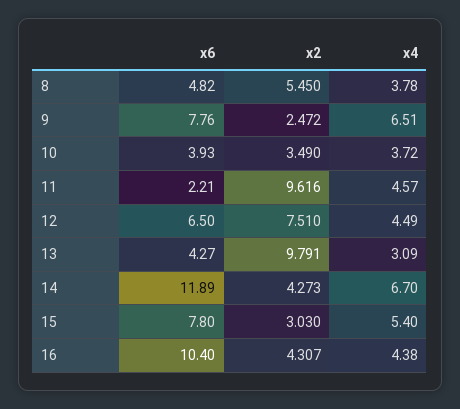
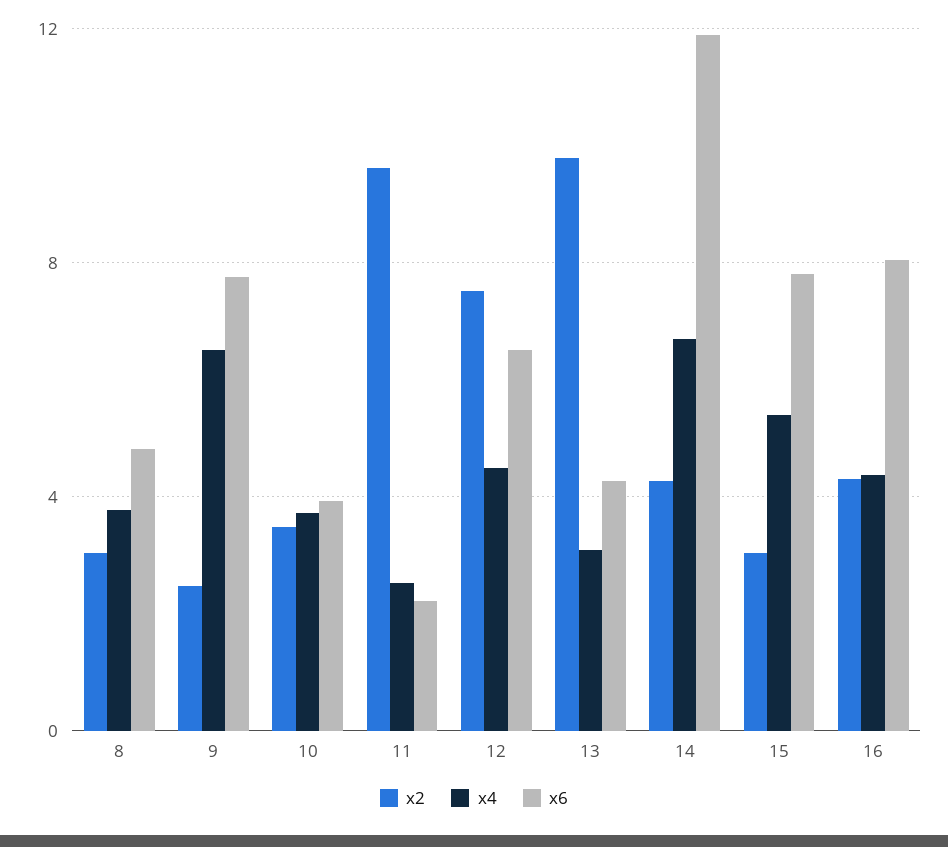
x2, 8: 5.45 -> 3
x4, 11: 4.57 -> 2.5
x6, 16: 10.4 -> 8

